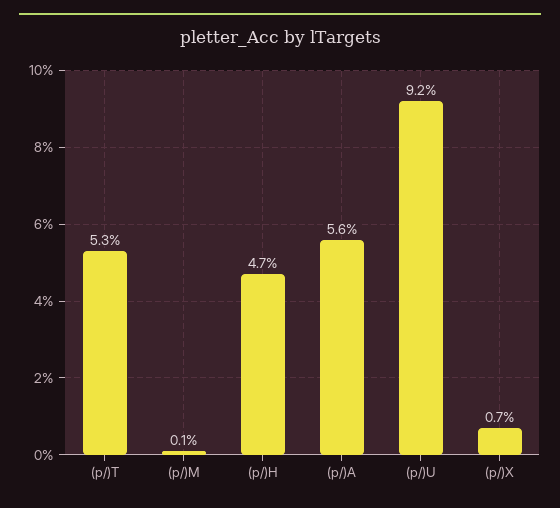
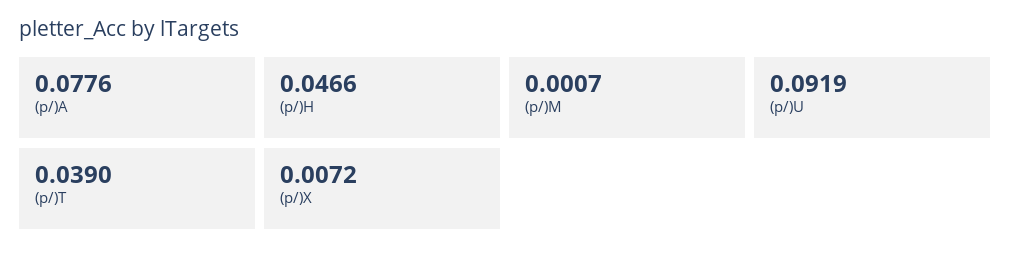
(p/)T: 0.053 -> 0.039
(p/)A: 0.056 -> 0.0776

